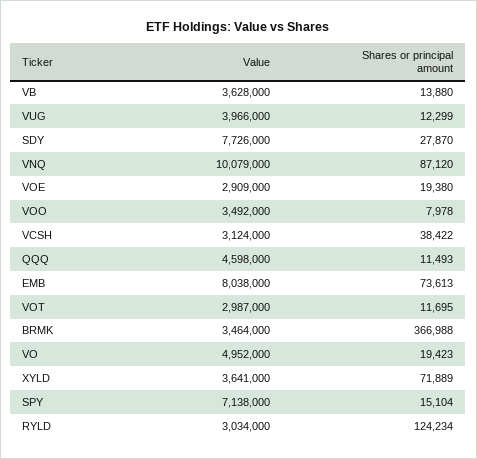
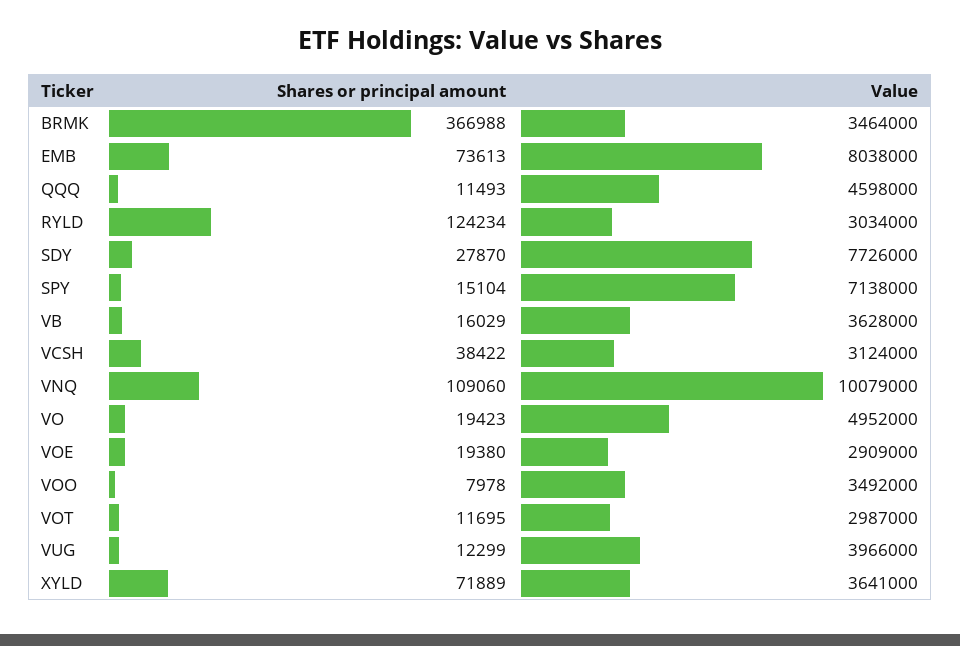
Shares or principal amount, VB: 13880 -> 16029
Shares or principal amount, VNQ: 87120 -> 109060

